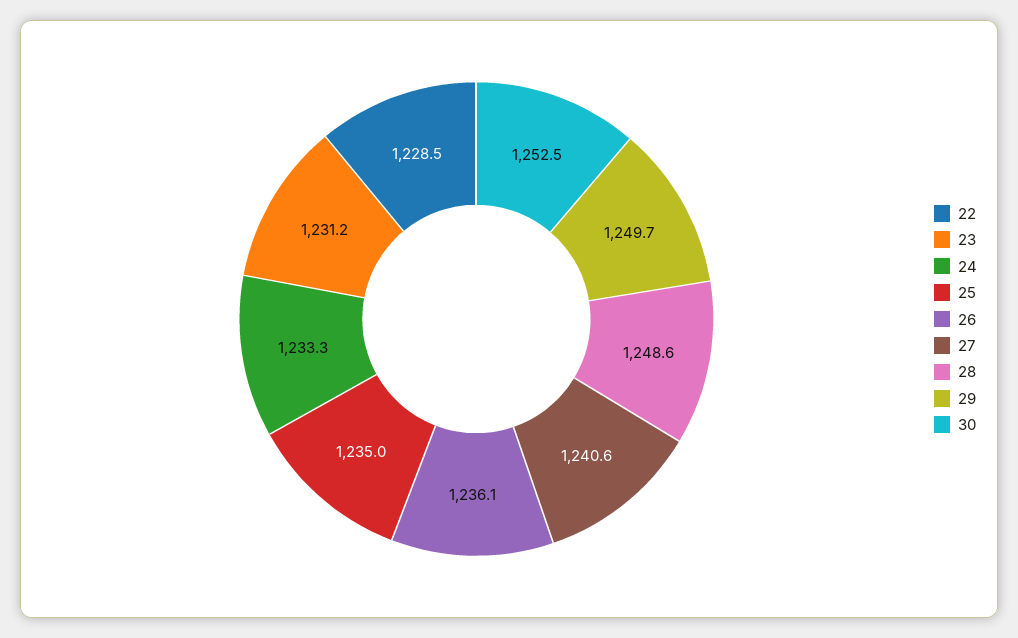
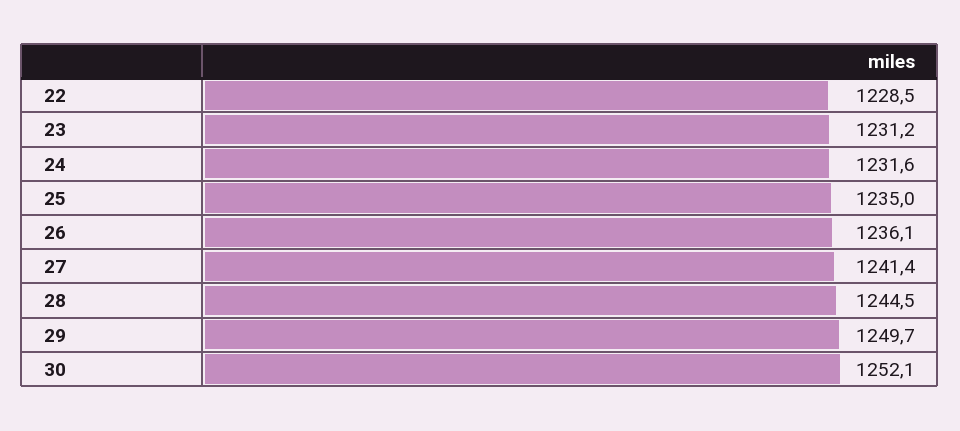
24: 1233.3 -> 1231.6
27: 1240.6 -> 1241.4
28: 1248.6 -> 1244.5
30: 1252.5 -> 1252.1

